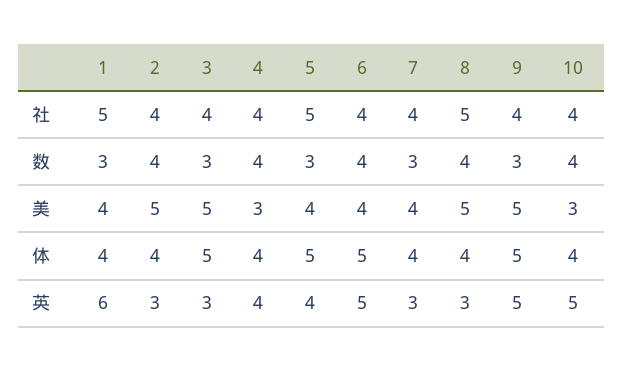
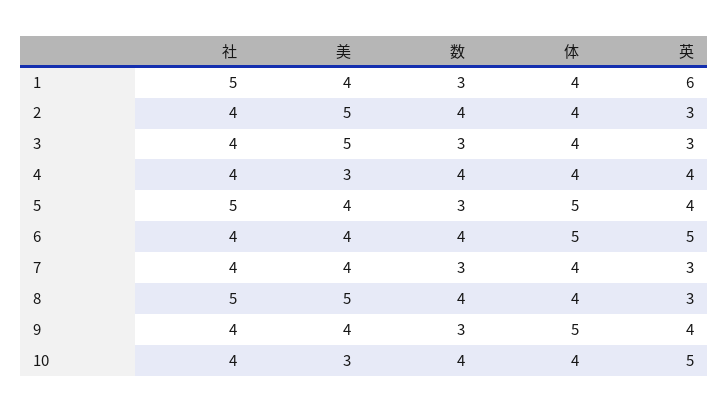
9, 美: 5 -> 4
3, 体: 5 -> 4
9, 英: 5 -> 4

